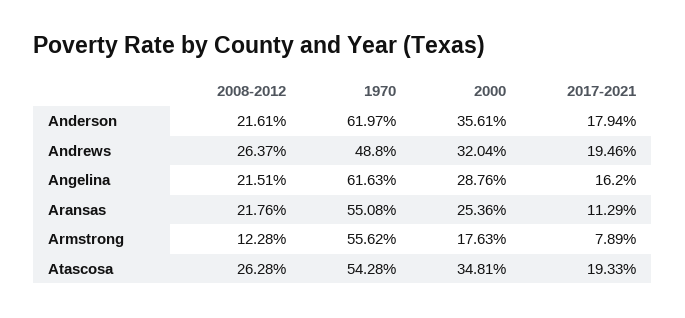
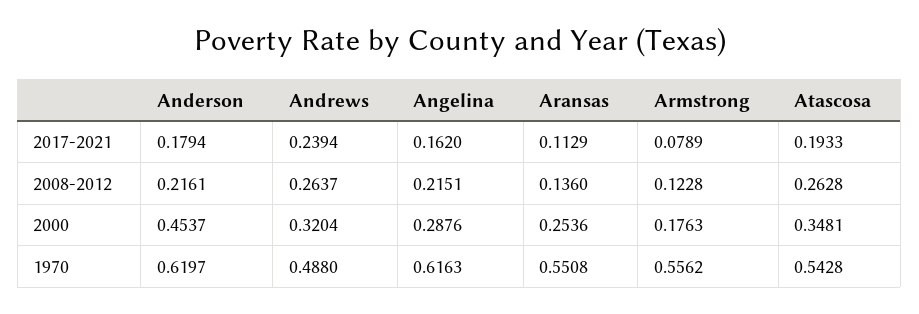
2000, Anderson: 0.3561 -> 0.4537
2017-2021, Andrews: 0.1946 -> 0.2394
2008-2012, Aransas: 0.2176 -> 0.136

